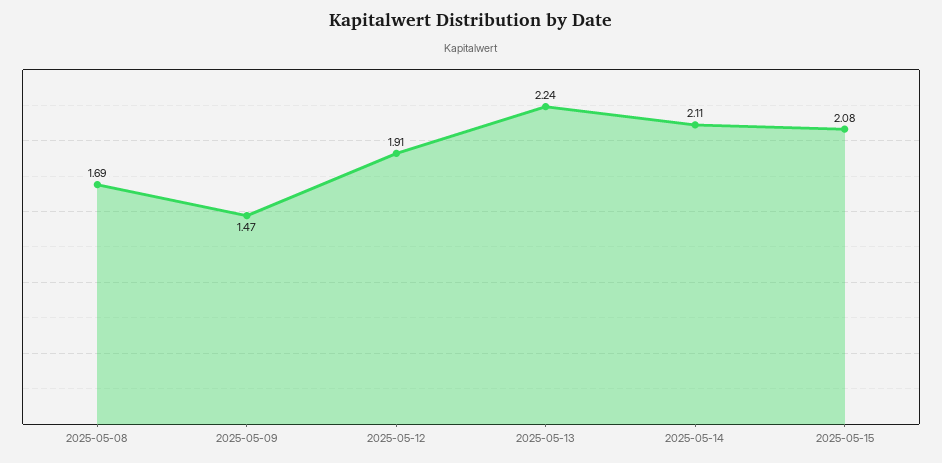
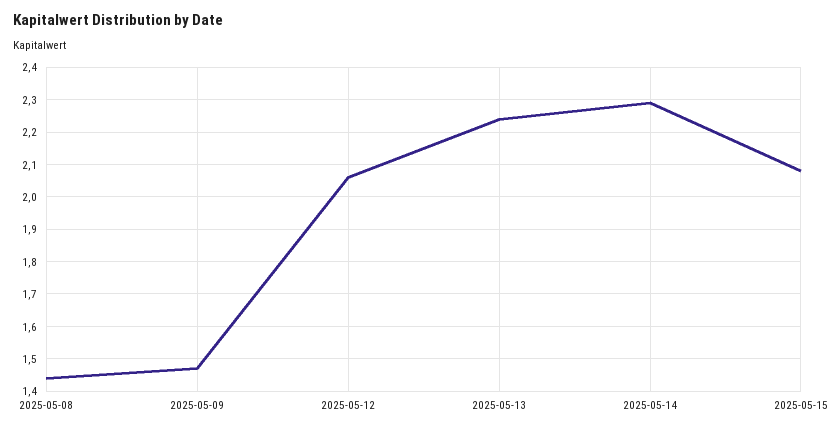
2025-05-08: 1.69 -> 1.45
2025-05-12: 1.91 -> 2.05
2025-05-14: 2.11 -> 2.3

